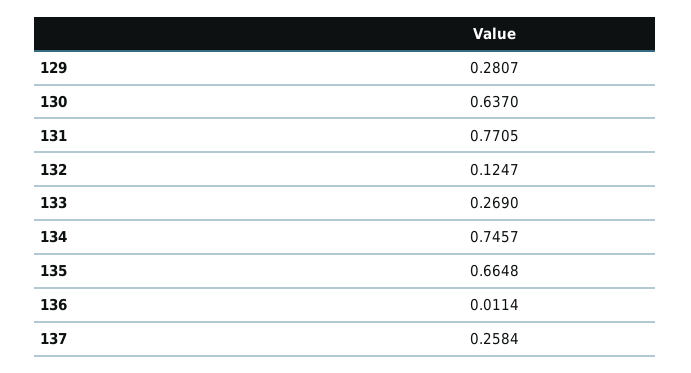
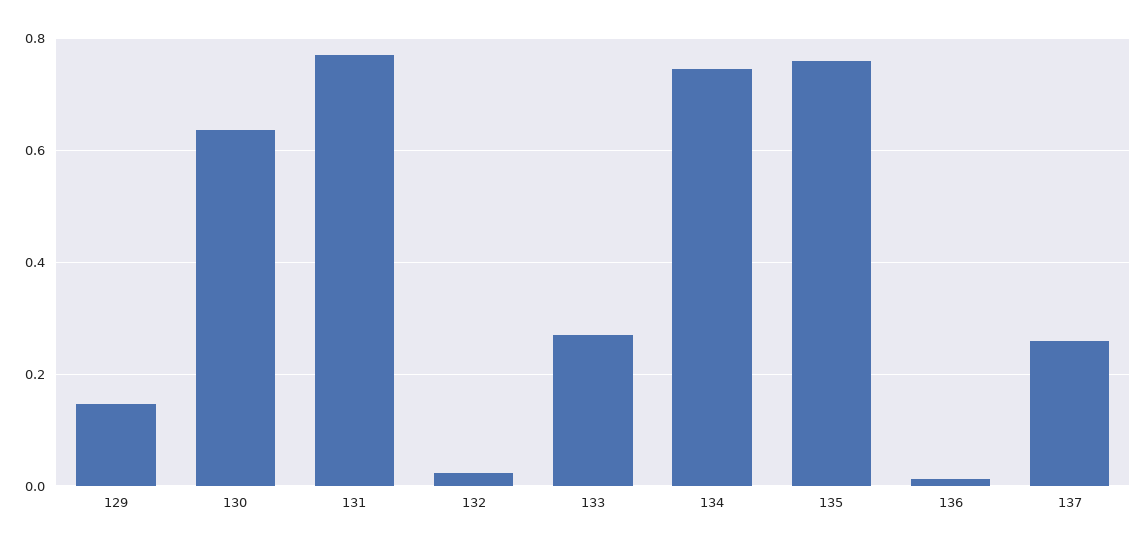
129: 0.2807 -> 0.14
132: 0.1247 -> 0.02
135: 0.6648 -> 0.76

